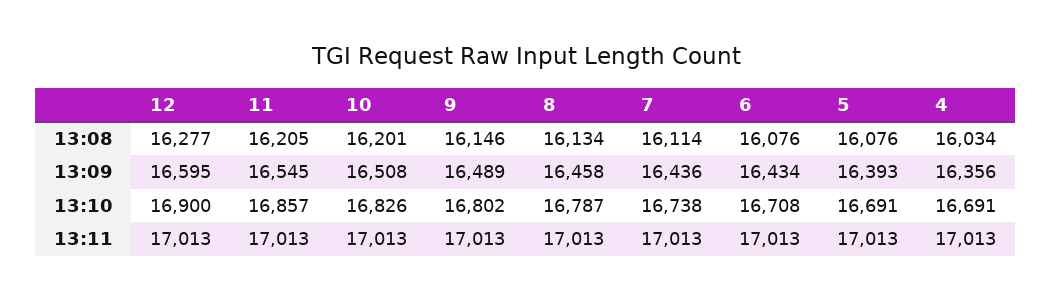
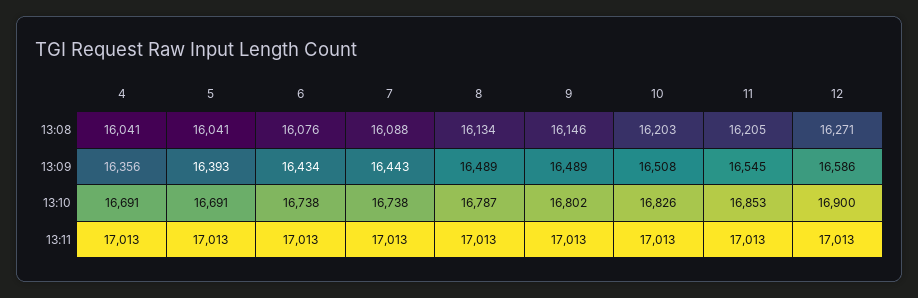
12, 13:08: 16277 -> 16271
10, 13:08: 16201 -> 16203
7, 13:08: 16114 -> 16088
5, 13:08: 16076 -> 16041
4, 13:08: 16034 -> 16041
12, 13:09: 16595 -> 16586
8, 13:09: 16458 -> 16489
7, 13:09: 16436 -> 16443
11, 13:10: 16857 -> 16853
6, 13:10: 16708 -> 16738

